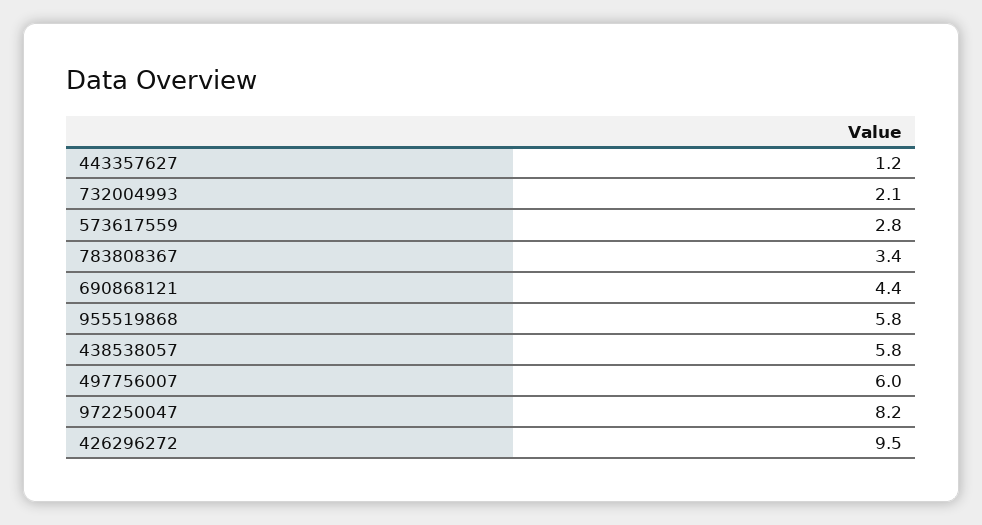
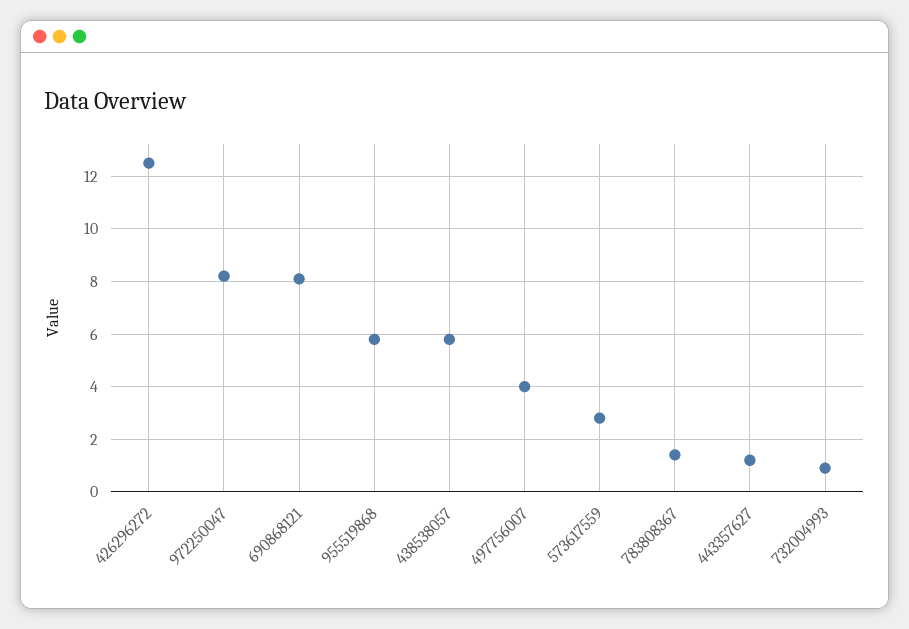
732004993: 2.1 -> 1
783808367: 3.4 -> 1.5
690868121: 4.4 -> 8
497756007: 6 -> 4
426296272: 9.5 -> 12.5

